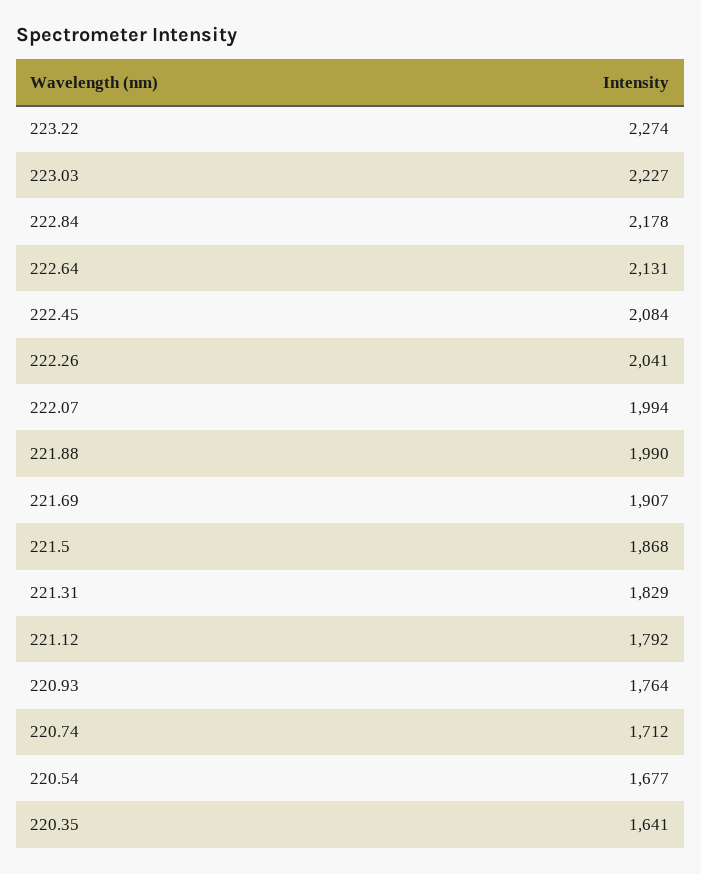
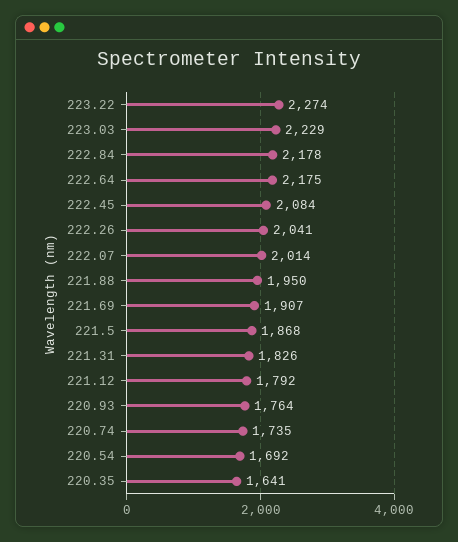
223.03: 2227 -> 2229
222.64: 2131 -> 2175
222.07: 1994 -> 2014
221.88: 1990 -> 1950
221.31: 1829 -> 1826
220.74: 1712 -> 1735
220.54: 1677 -> 1692

